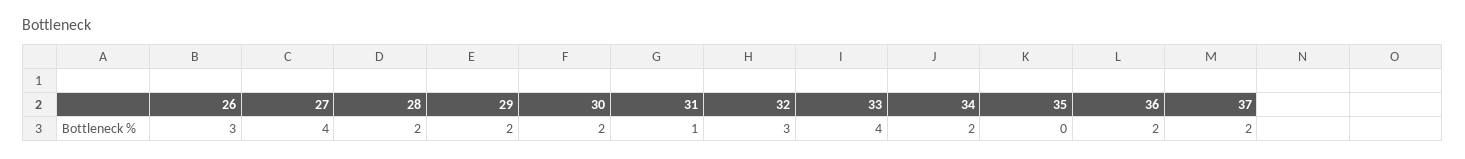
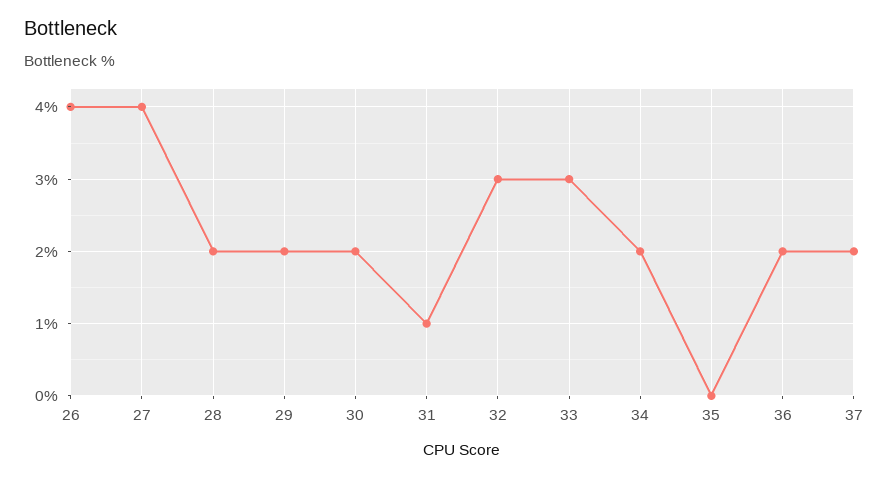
26: 3 -> 4
33: 4 -> 3

